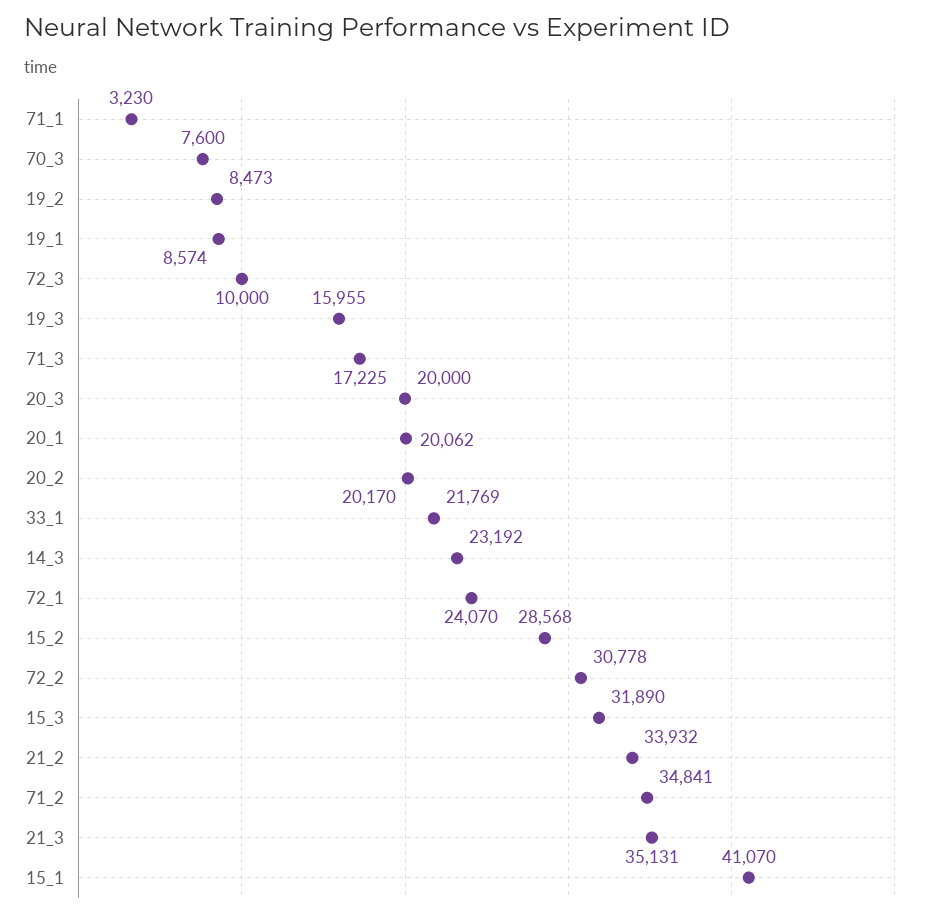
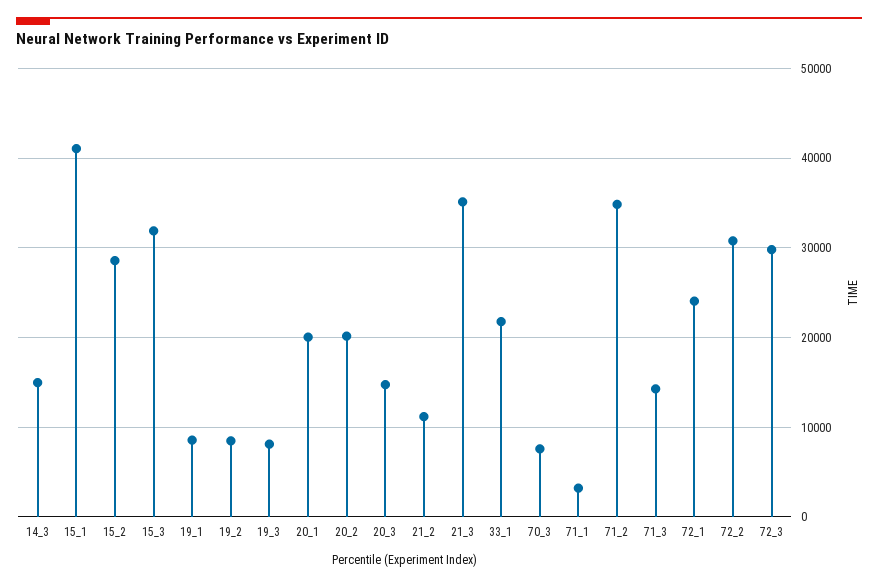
72_3: 10000 -> 30000
19_3: 15955 -> 8000
71_3: 17225 -> 14000
20_3: 20000 -> 15000
14_3: 23192 -> 15000
21_2: 33932 -> 11000

